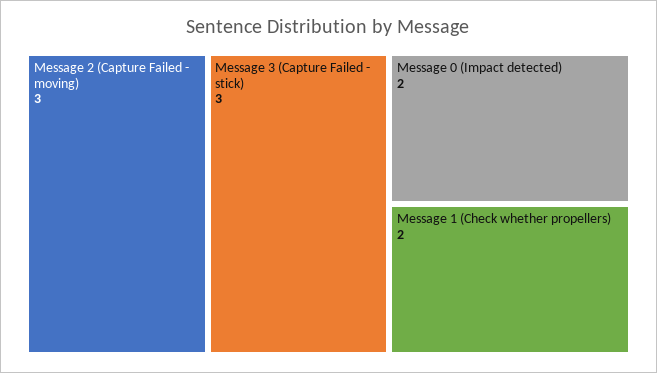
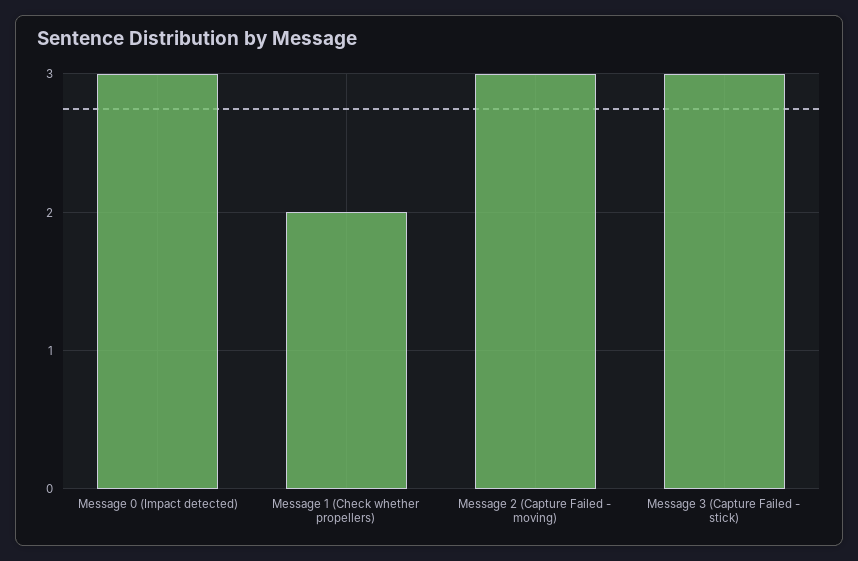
Message 0 (Impact detected): 2 -> 3

